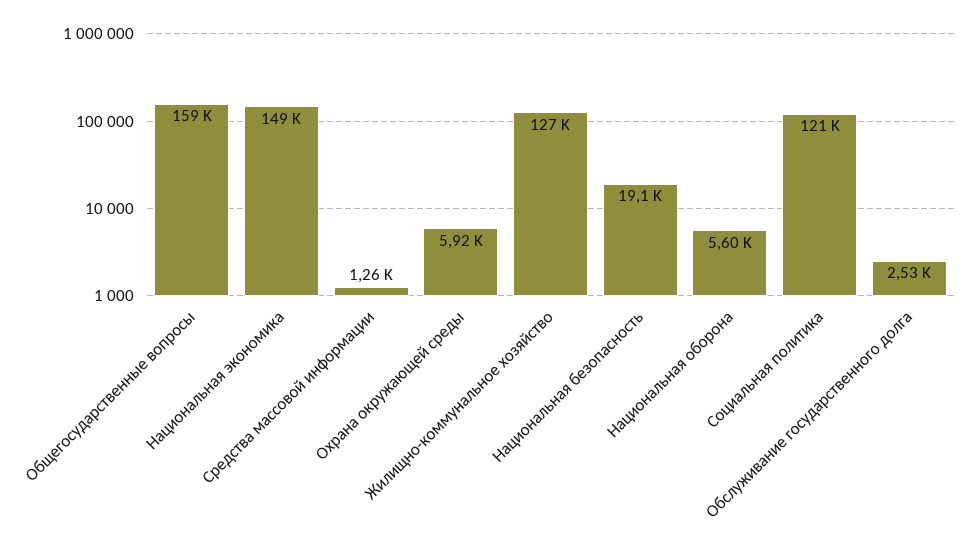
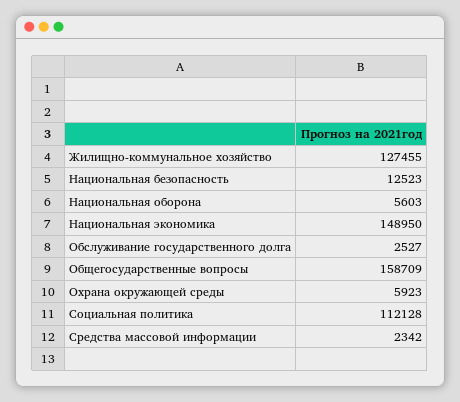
Средства массовой информации: 1260 -> 2342
Национальная безопасность: 19100 -> 12523
Социальная политика: 121000 -> 112128

